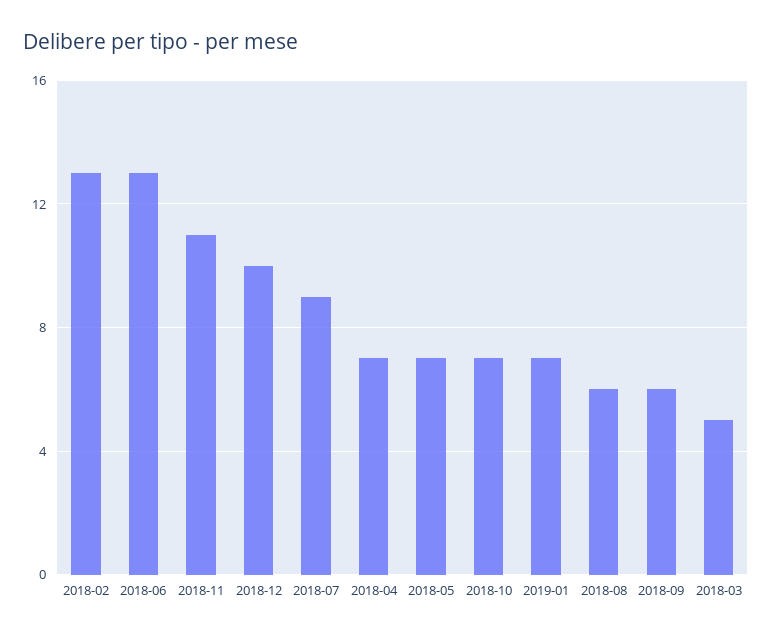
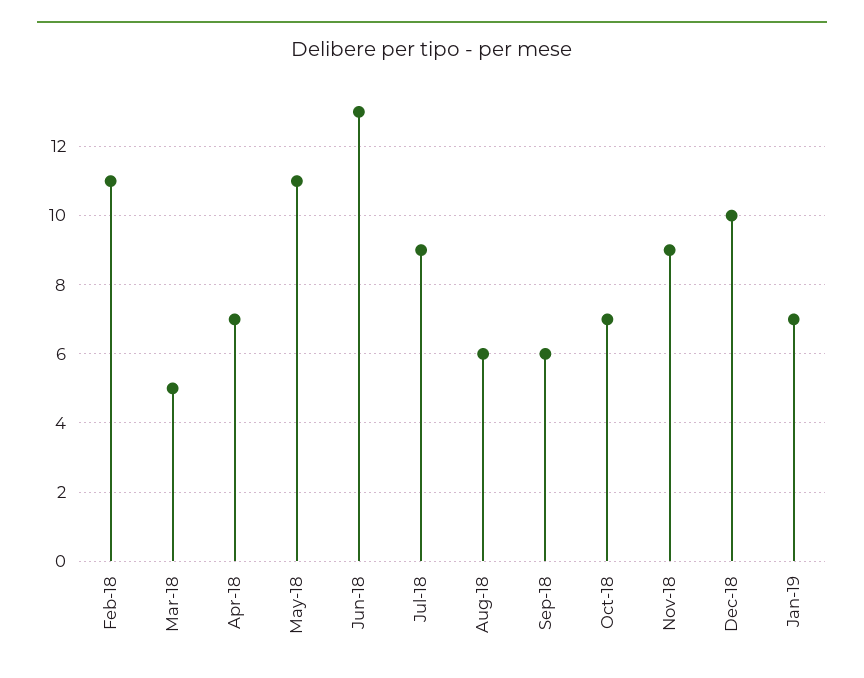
2018-02: 13 -> 11
2018-11: 11 -> 9
2018-05: 7 -> 11

